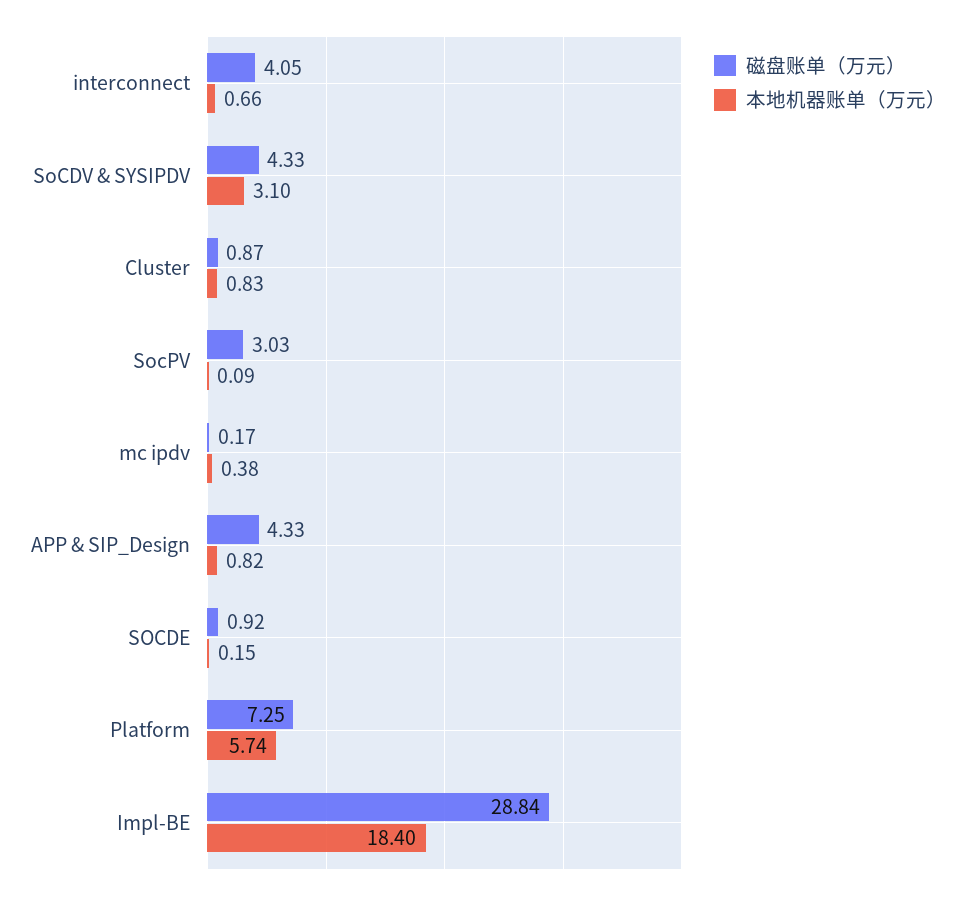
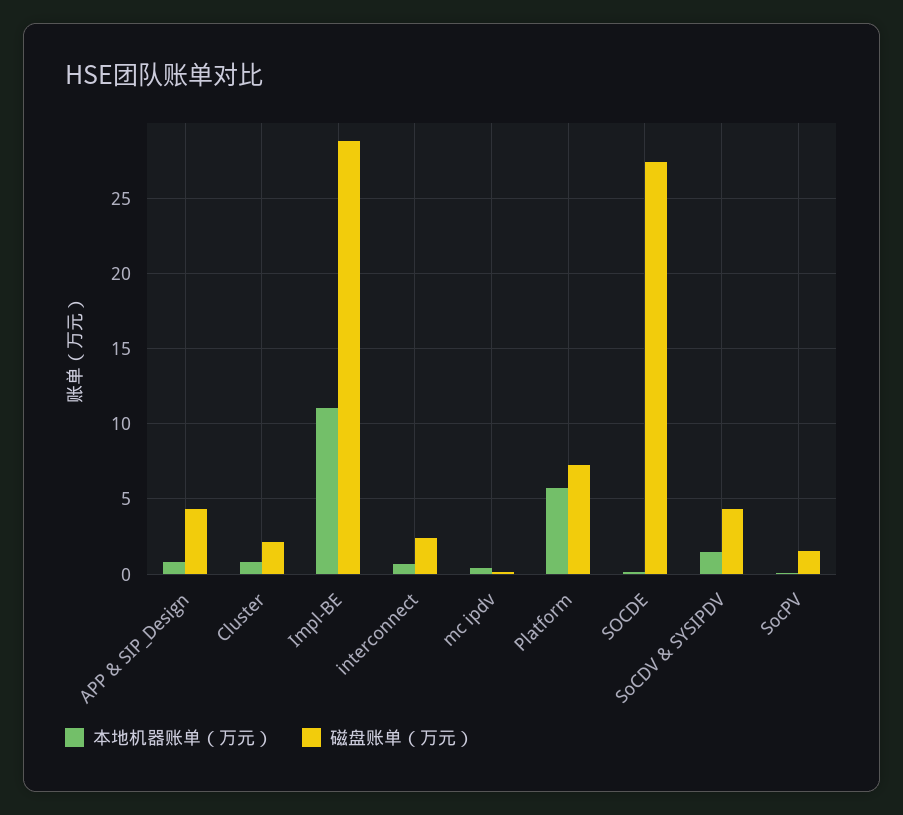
磁盘账单（万元）, interconnect: 4.05 -> 2.5
本地机器账单（万元）, SoCDV & SYSIPDV: 3.1 -> 1.5
磁盘账单（万元）, Cluster: 0.87 -> 2
磁盘账单（万元）, SocPV: 3.03 -> 1.5
磁盘账单（万元）, SOCDE: 0.92 -> 27.5
本地机器账单（万元）, Impl-BE: 18.4 -> 11

